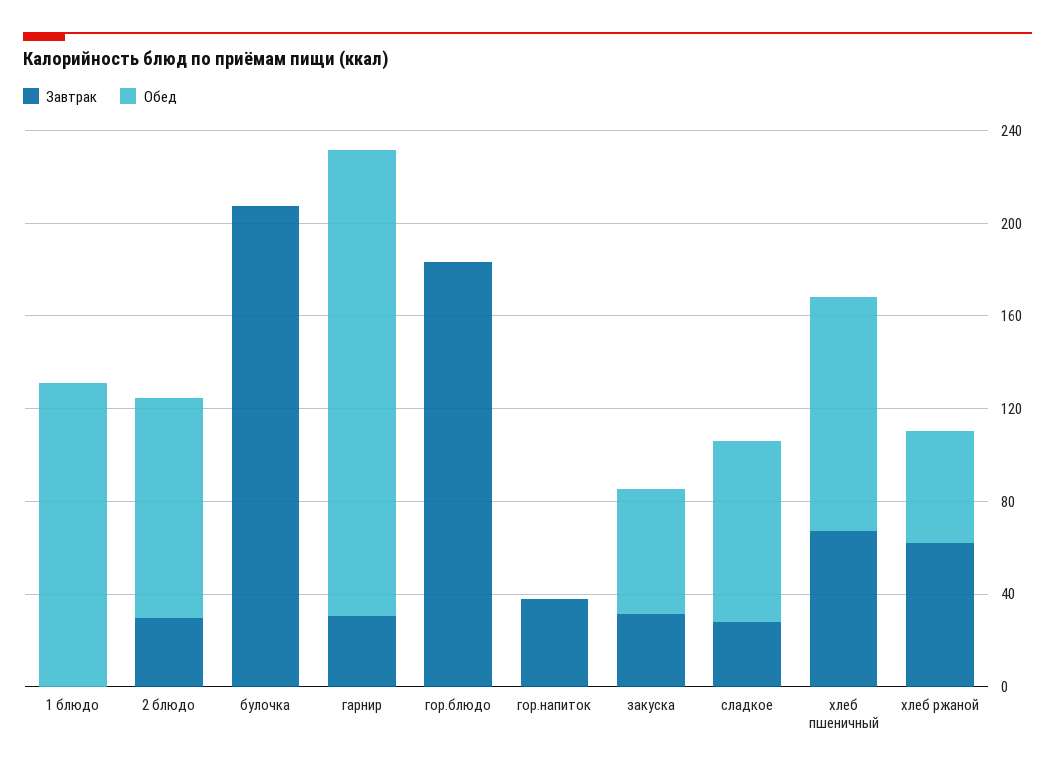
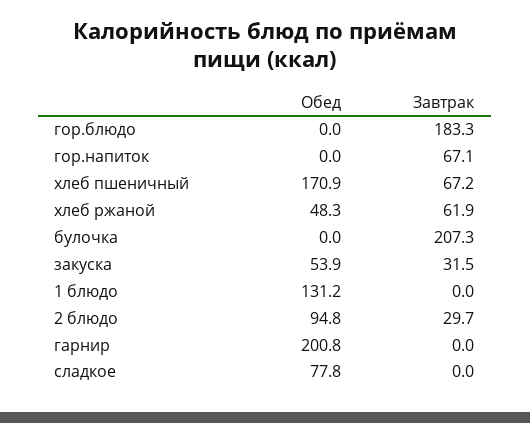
Завтрак, гарнир: 30 -> 0
Завтрак, гор.напиток: 40 -> 67.1
Завтрак, сладкое: 30 -> 0
Обед, хлеб пшеничный: 100 -> 170.9

